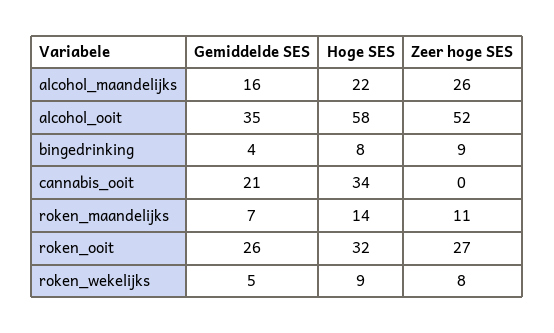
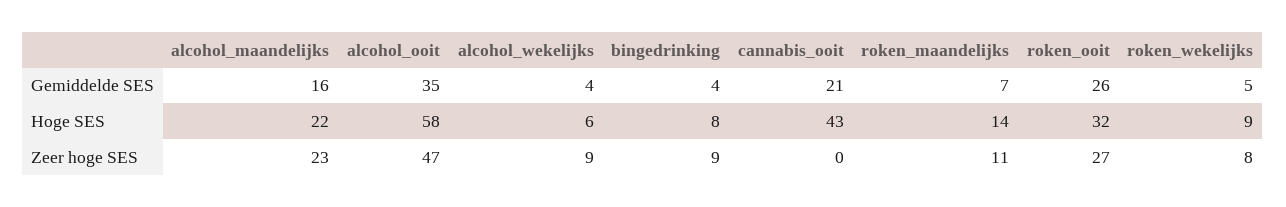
Zeer hoge SES, alcohol_maandelijks: 26 -> 23
Zeer hoge SES, alcohol_ooit: 52 -> 47
Hoge SES, cannabis_ooit: 34 -> 43
Gemiddelde SES, alcohol_wekelijks: none -> 4
Hoge SES, alcohol_wekelijks: none -> 6
Zeer hoge SES, alcohol_wekelijks: none -> 9

